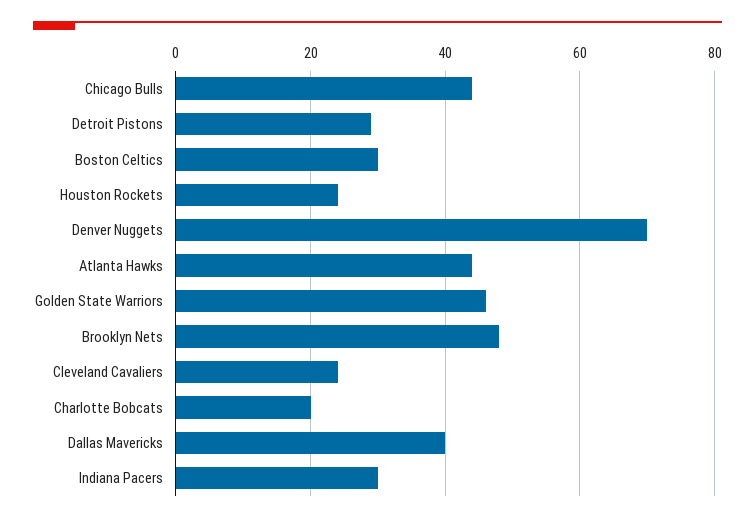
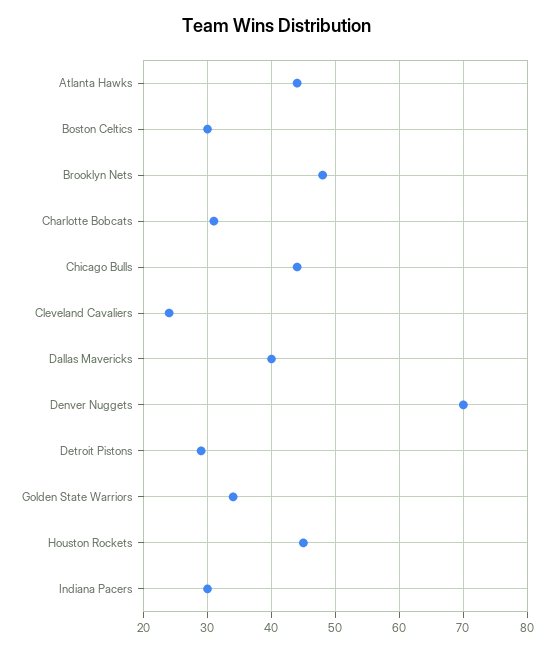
Houston Rockets: 25 -> 45
Golden State Warriors: 45 -> 34
Charlotte Bobcats: 20 -> 31

